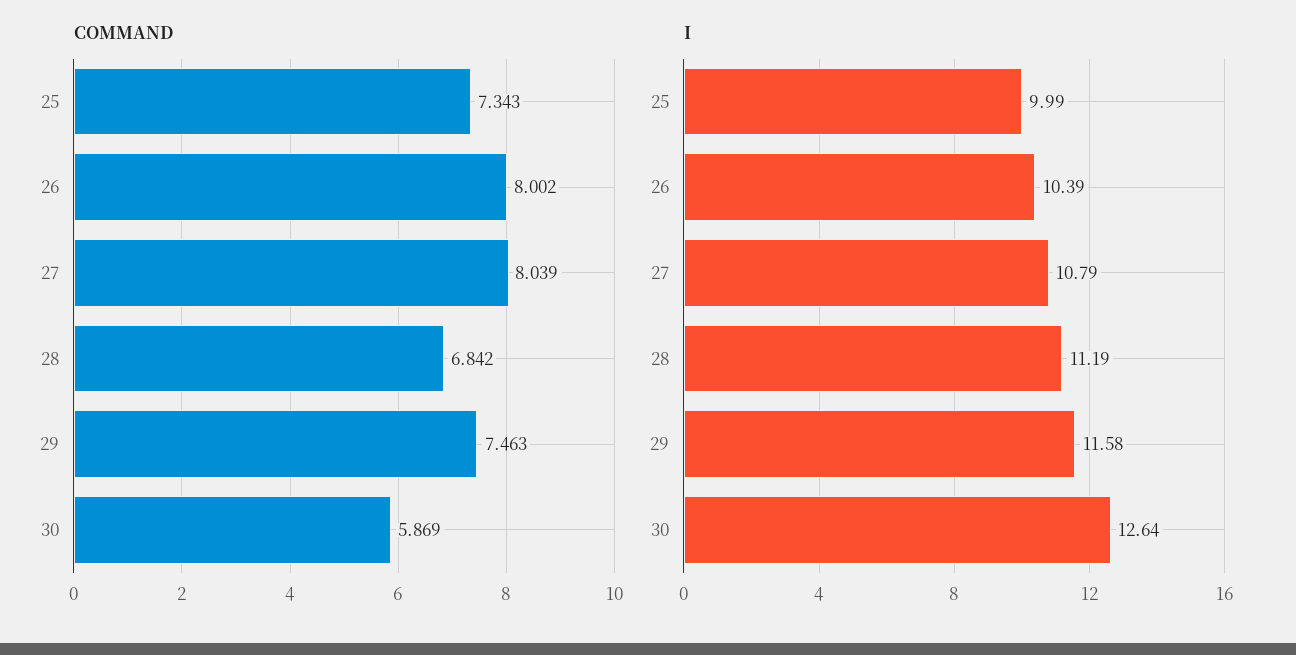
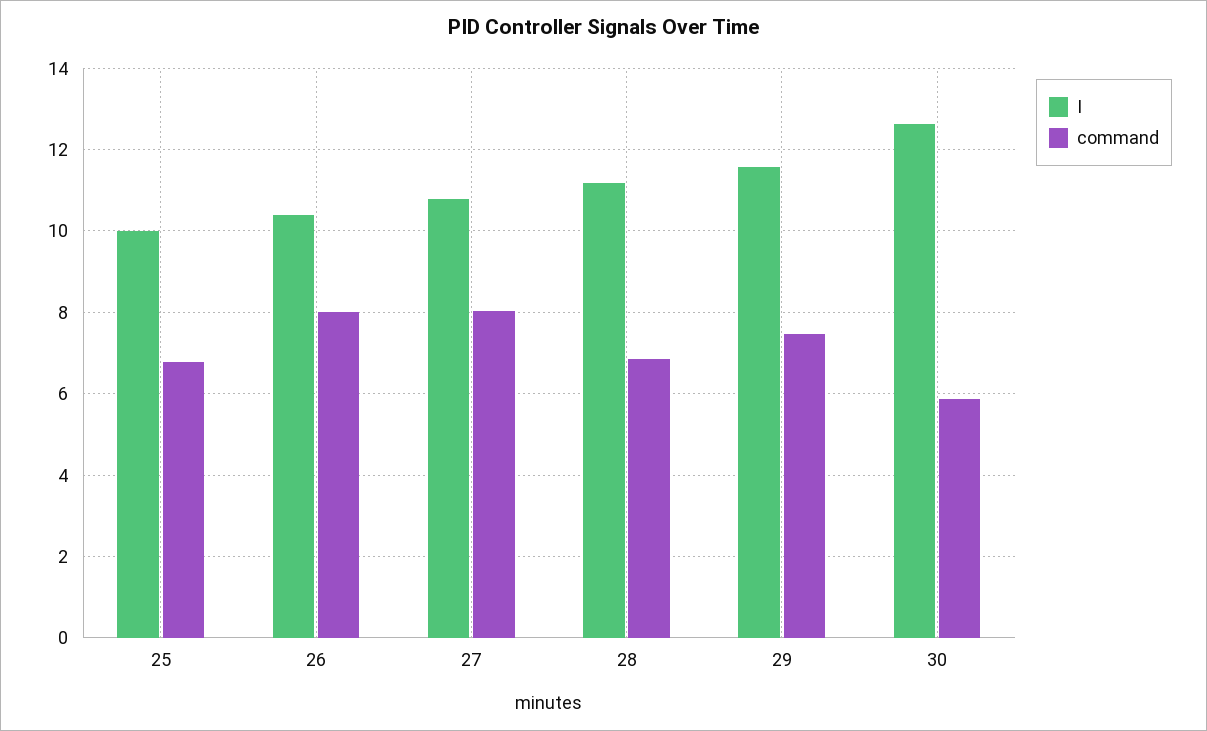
COMMAND, 25: 7.343 -> 6.8

